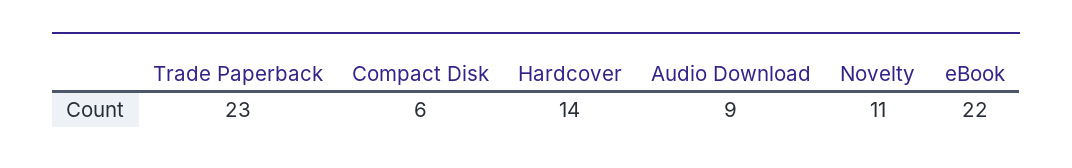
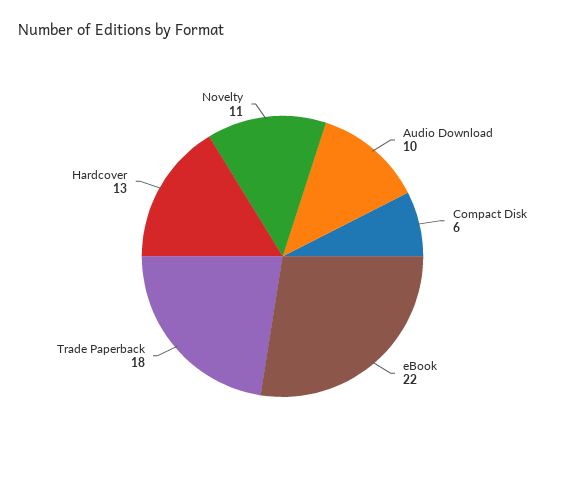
Trade Paperback: 23 -> 18
Hardcover: 14 -> 13
Audio Download: 9 -> 10

